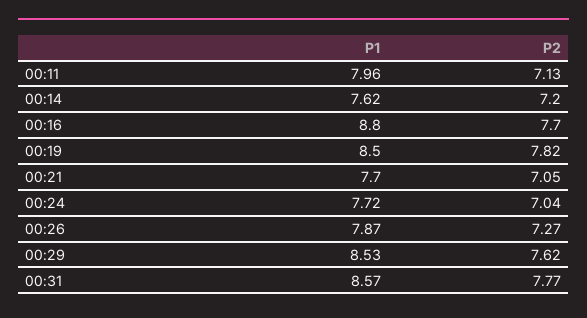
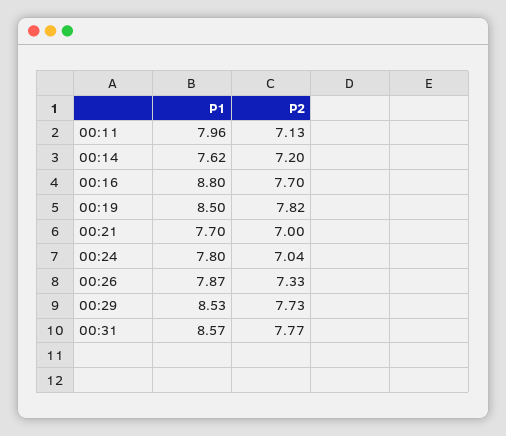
P2, 00:21: 7.05 -> 7
P1, 00:24: 7.72 -> 7.8
P2, 00:26: 7.27 -> 7.33
P2, 00:29: 7.62 -> 7.73

